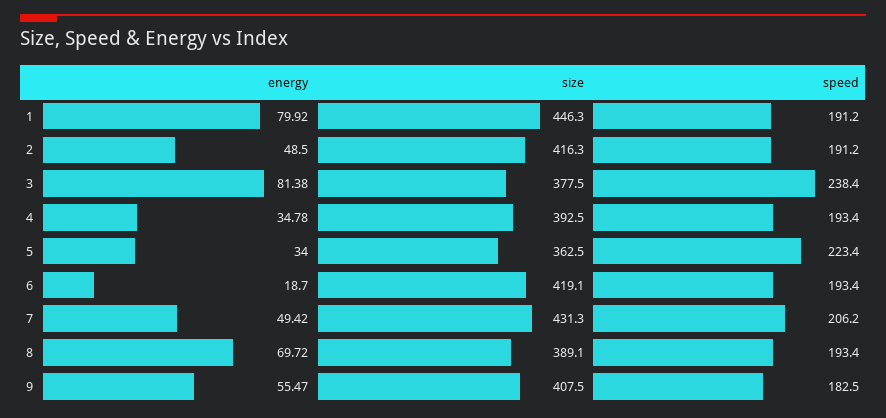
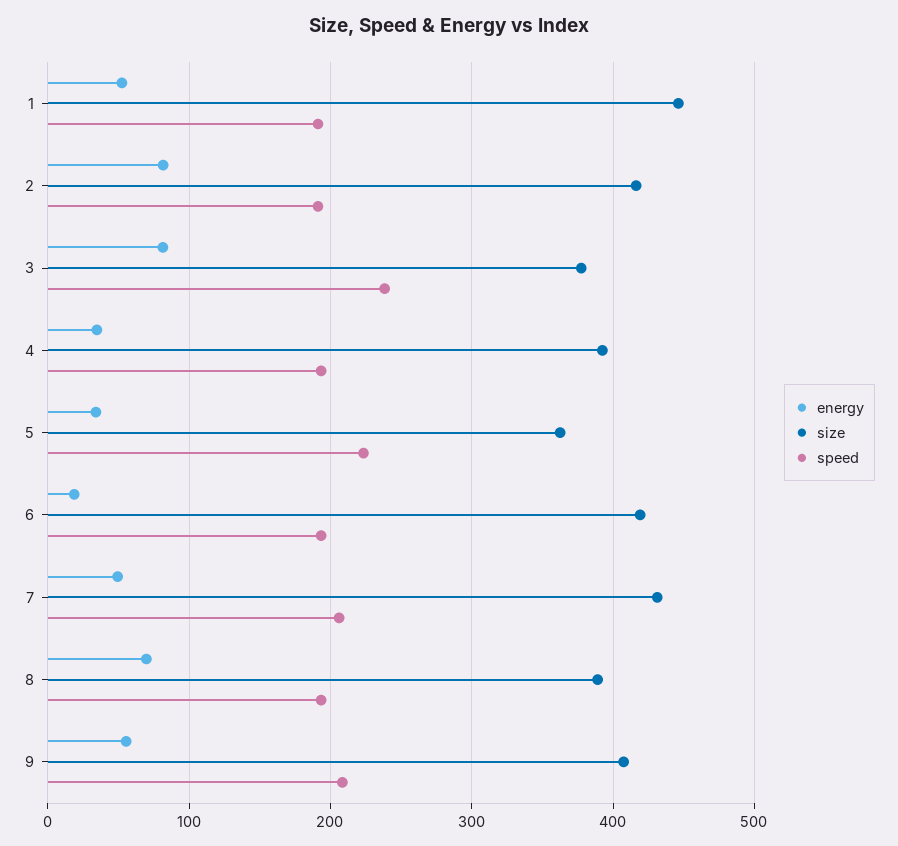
energy, 1: 79.92 -> 50
energy, 2: 48.5 -> 80
speed, 9: 182.5 -> 210

